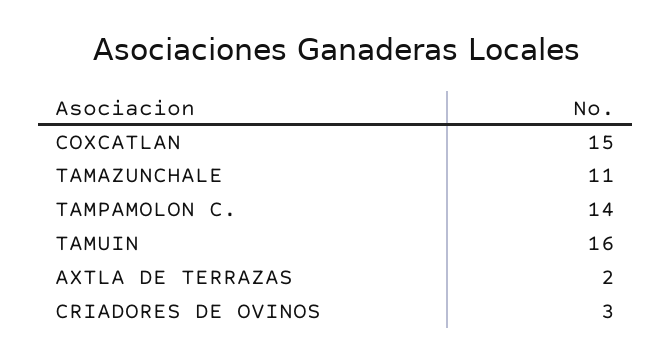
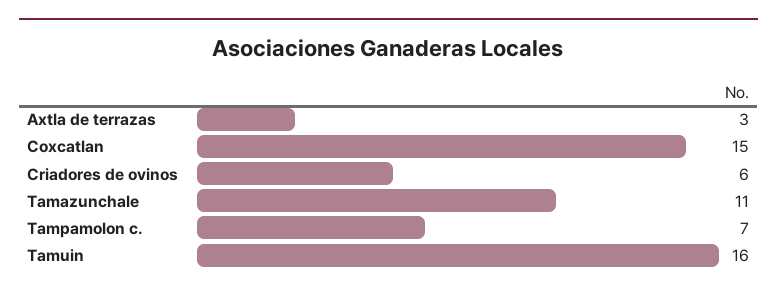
TAMPAMOLON C.: 14 -> 7
AXTLA DE TERRAZAS: 2 -> 3
CRIADORES DE OVINOS: 3 -> 6

